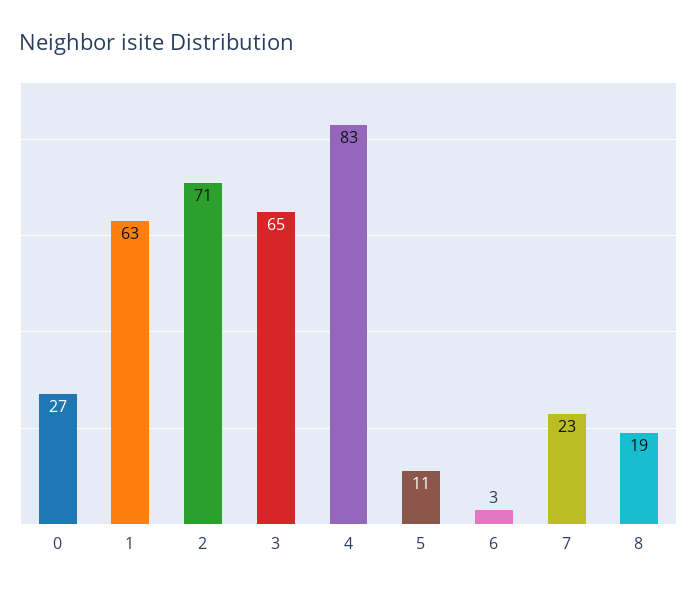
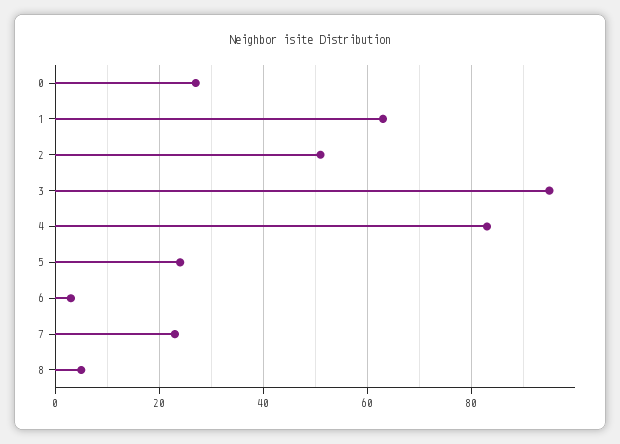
2: 71 -> 50
3: 65 -> 95
5: 11 -> 25
8: 19 -> 5

